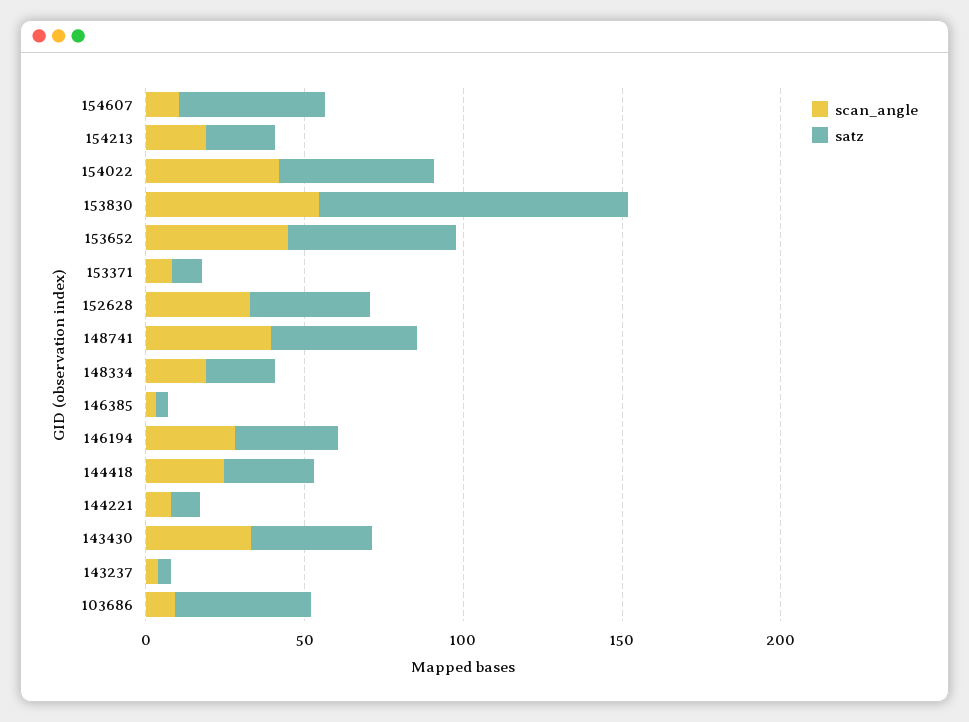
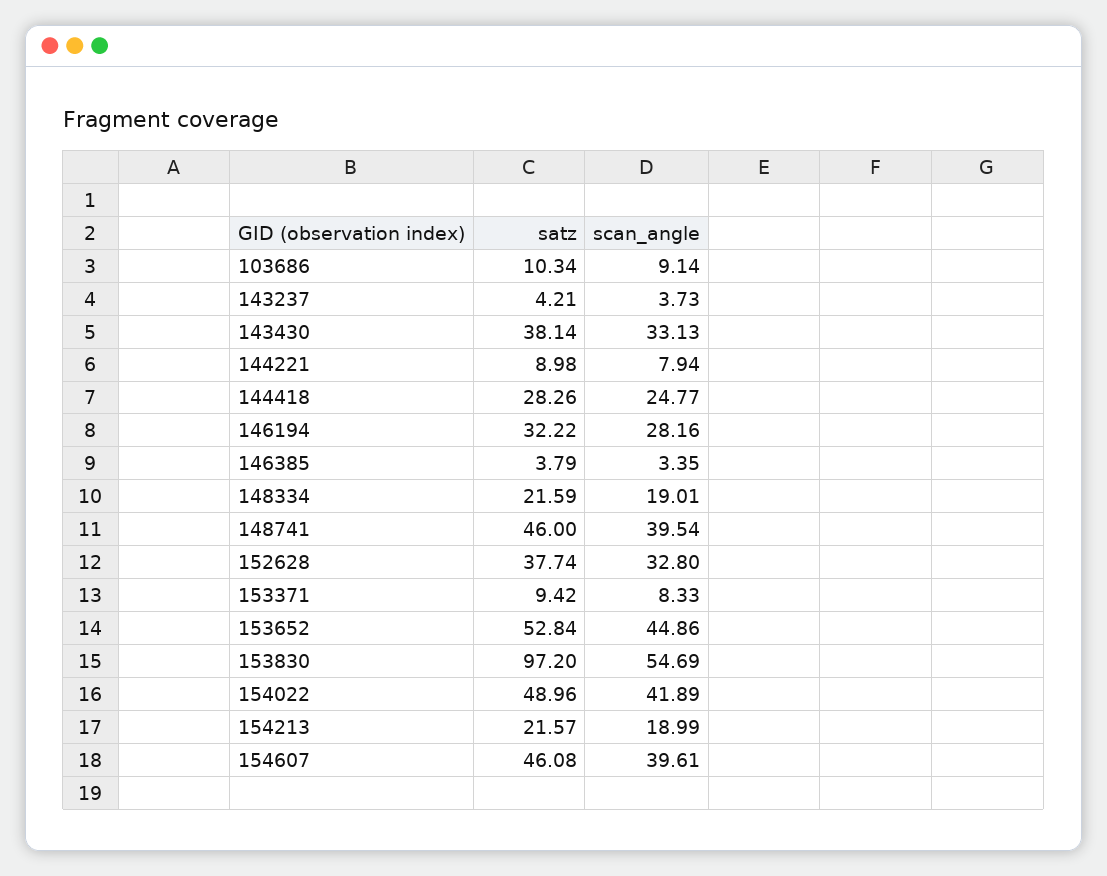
scan_angle, 154607: 10 -> 39.61
satz, 103686: 40 -> 10.34

